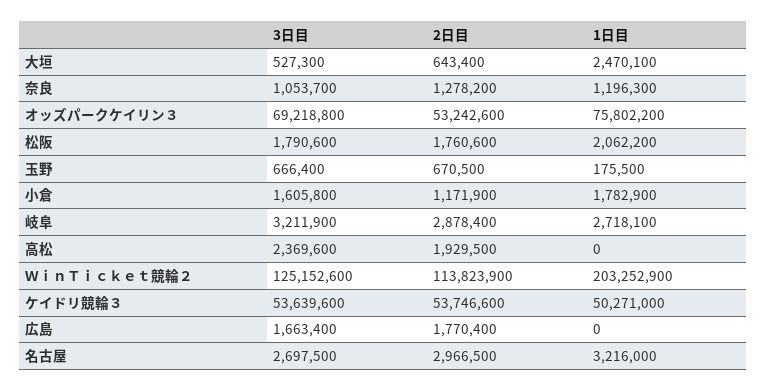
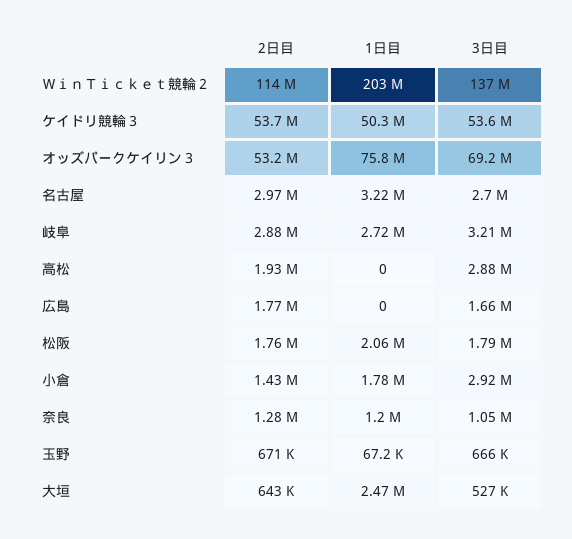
1日目, 玉野: 175500 -> 67200
3日目, 小倉: 1605800 -> 2920000
2日目, 小倉: 1171900 -> 1430000
3日目, 高松: 2369600 -> 2880000
3日目, ＷｉｎＴｉｃｋｅｔ競輪２: 125152600 -> 137000000

